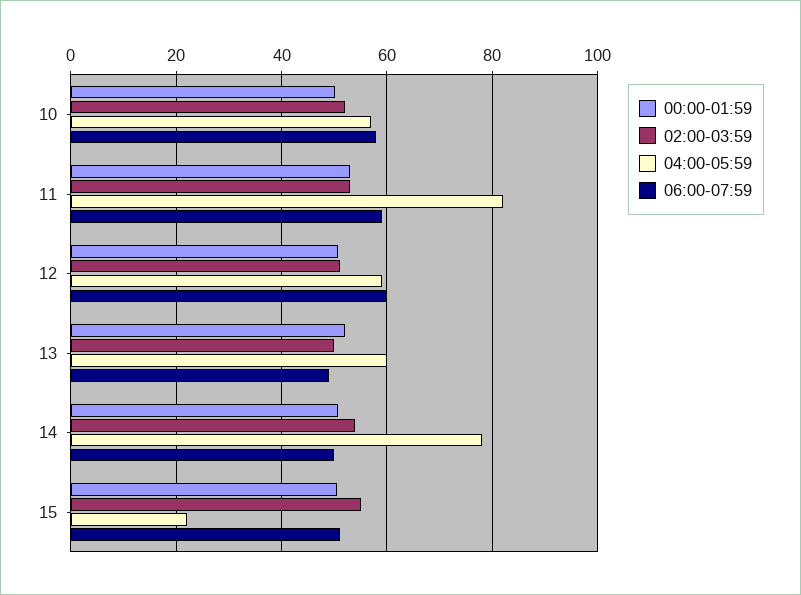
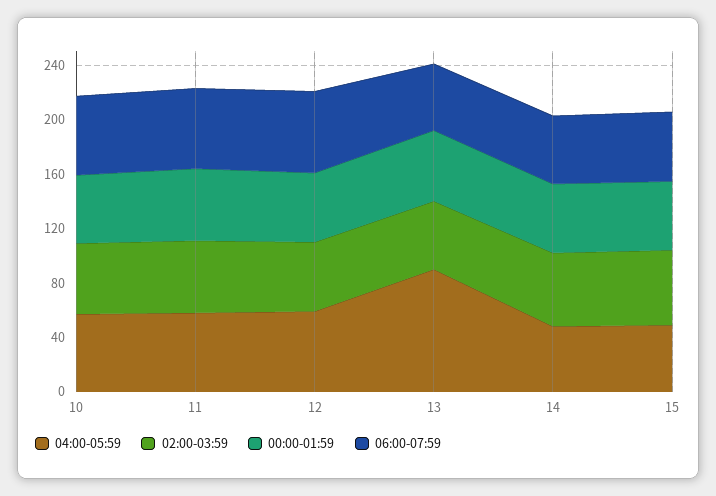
04:00-05:59, 11: 82 -> 60
04:00-05:59, 13: 60 -> 90
04:00-05:59, 14: 78 -> 50
04:00-05:59, 15: 22 -> 50

